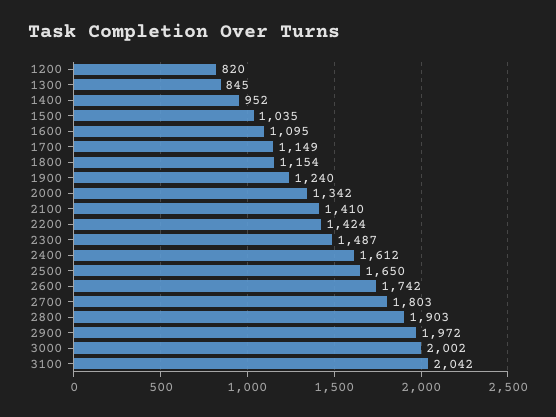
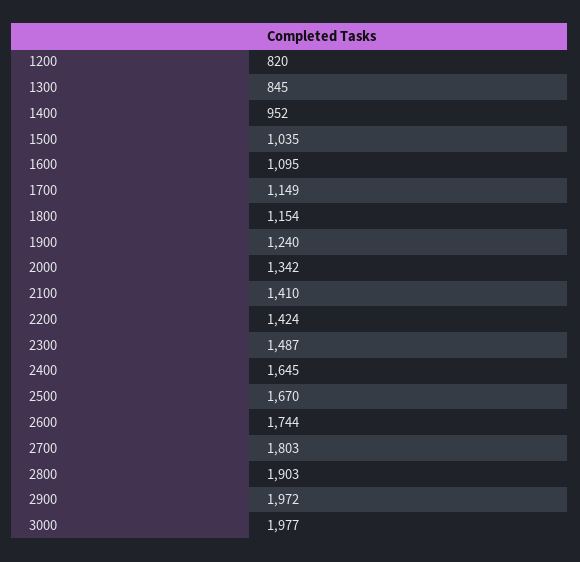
2400: 1612 -> 1645
2500: 1650 -> 1670
2600: 1742 -> 1744
3000: 2002 -> 1977
3100: 2042 -> none

